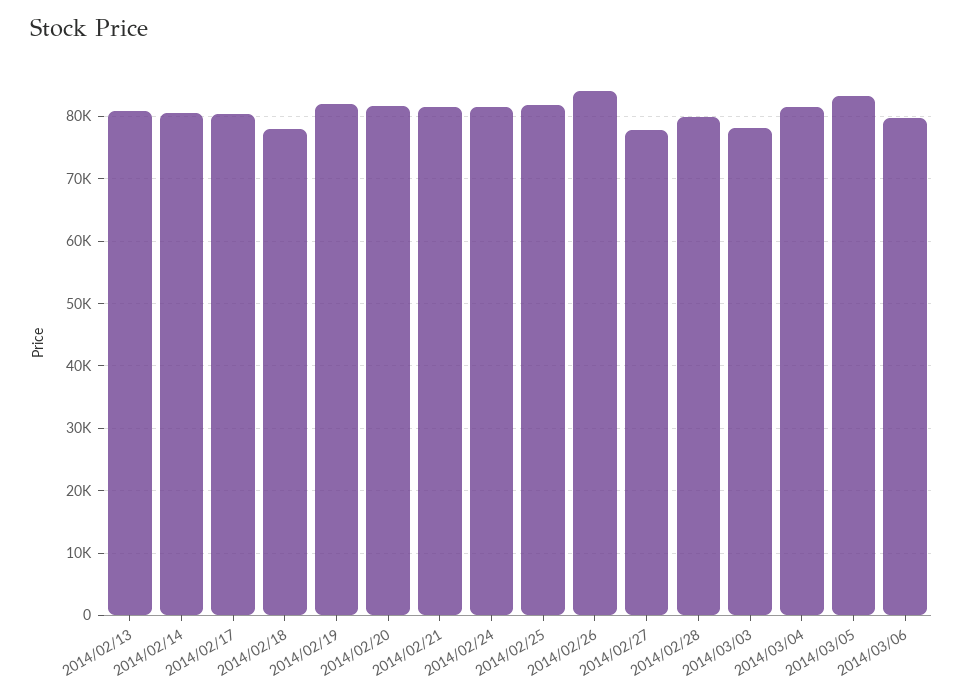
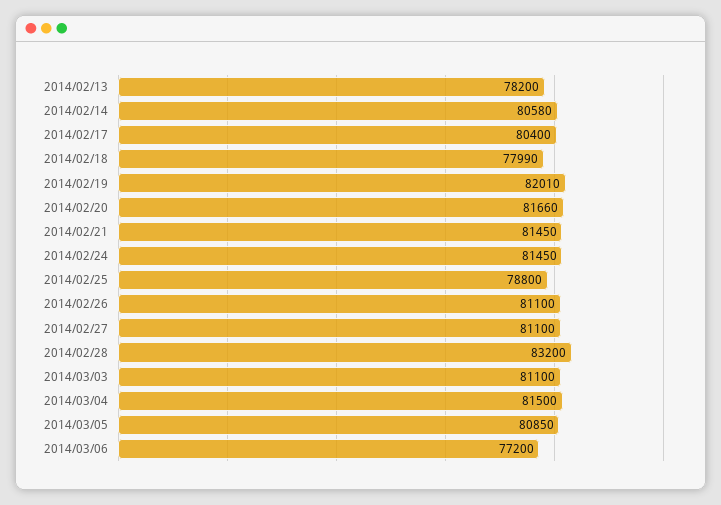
2014/02/13: 81000 -> 78200
2014/02/25: 82000 -> 78800
2014/02/26: 84000 -> 81100
2014/02/27: 78000 -> 81100
2014/02/28: 80000 -> 83200
2014/03/03: 78000 -> 81100
2014/03/05: 83000 -> 80850
2014/03/06: 80000 -> 77200

